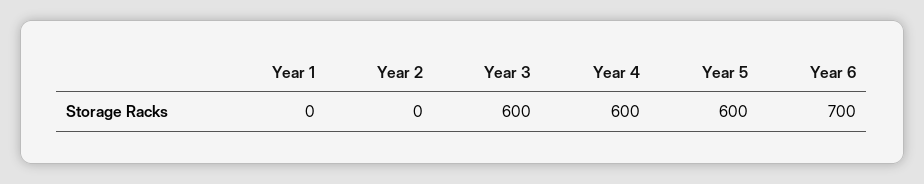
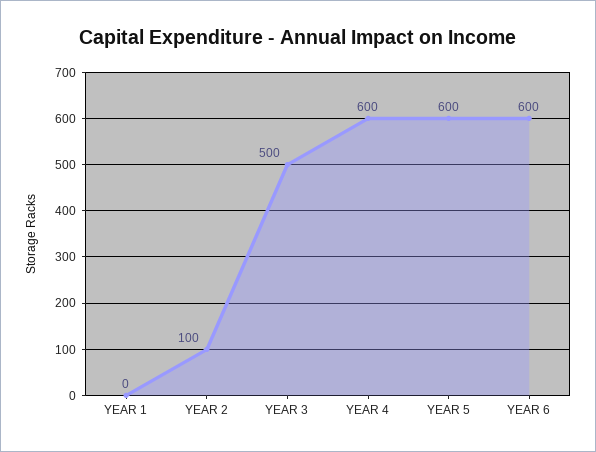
Year 2: 0 -> 100
Year 3: 600 -> 500
Year 6: 700 -> 600

